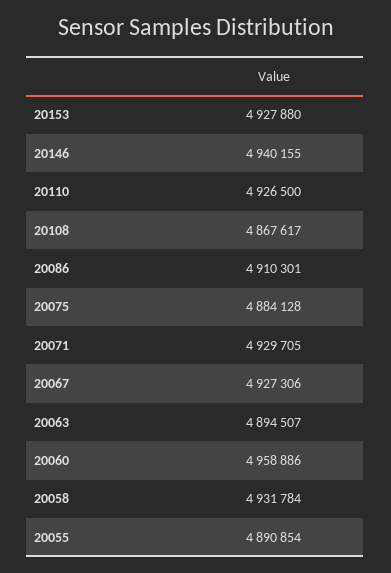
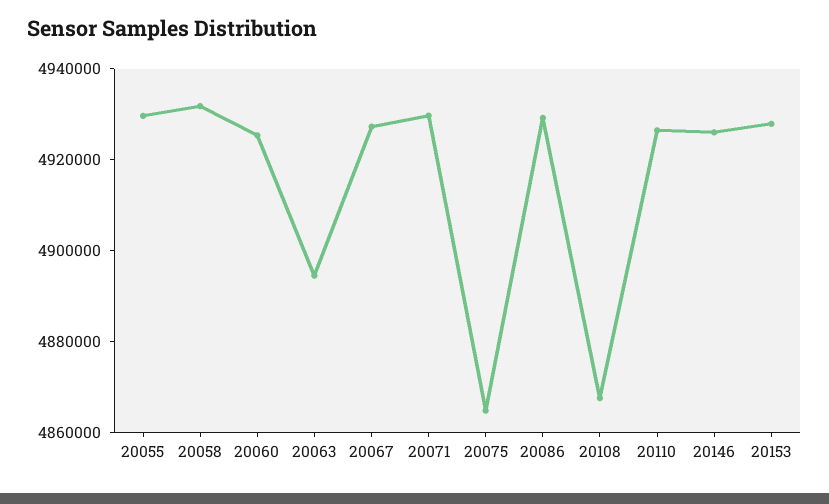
20146: 4940155 -> 4925000
20086: 4910301 -> 4930000
20075: 4884128 -> 4865000
20060: 4958886 -> 4925000
20055: 4890854 -> 4930000

